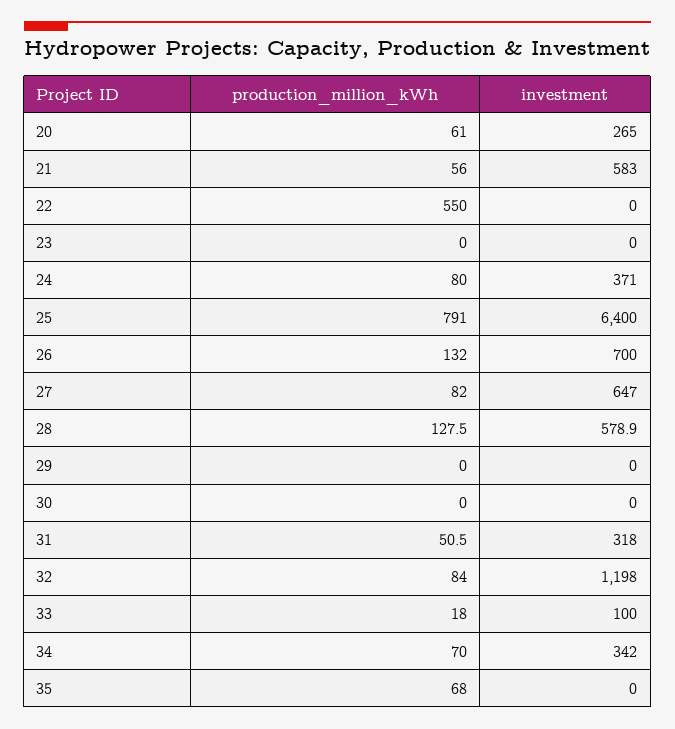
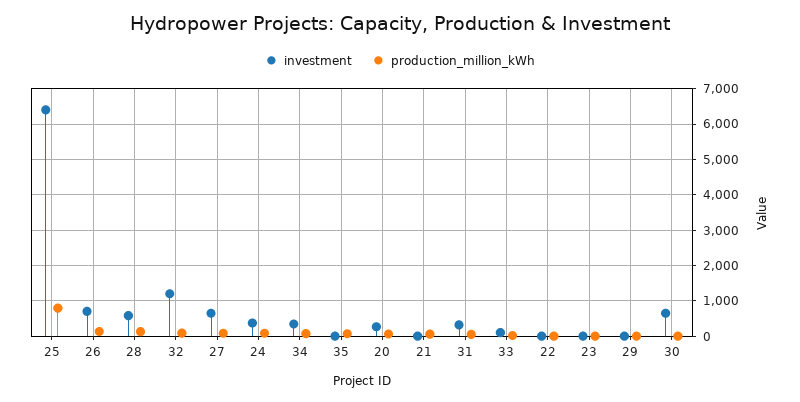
investment, 21: 583 -> 0
production_million_kWh, 22: 550 -> 0
investment, 30: 0 -> 600

